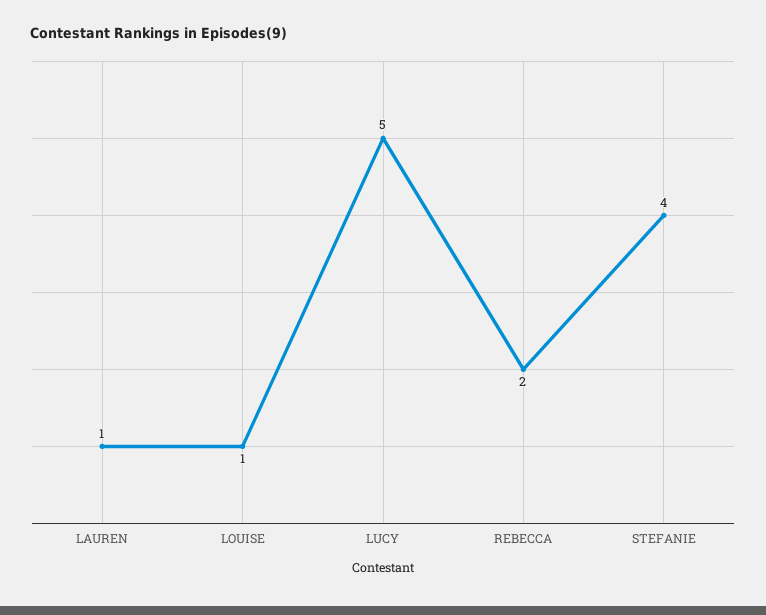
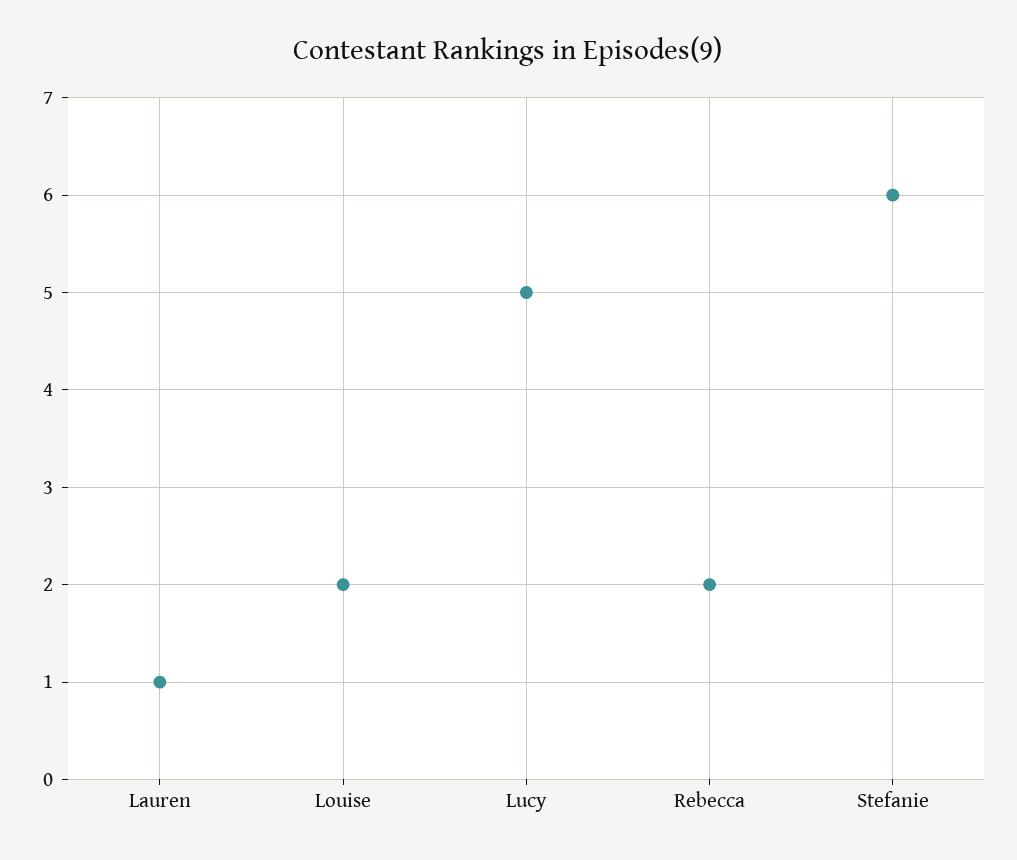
LOUISE: 1 -> 2
STEFANIE: 4 -> 6

